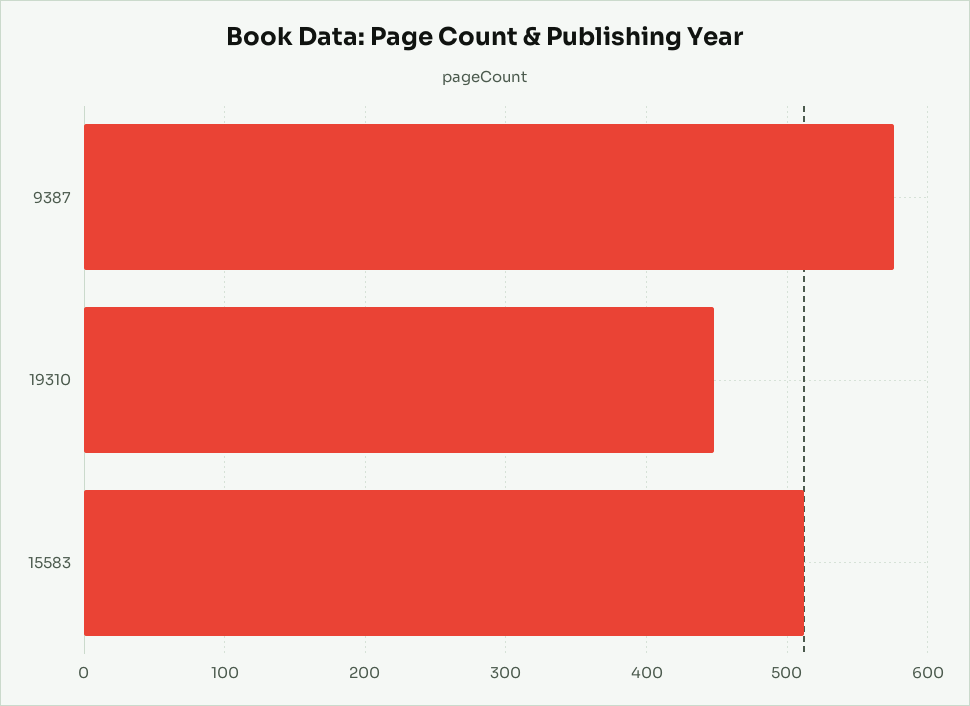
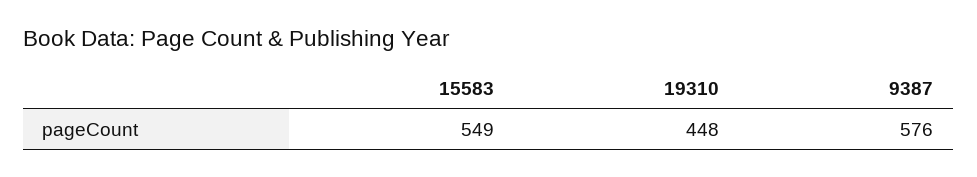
15583: 510 -> 549

